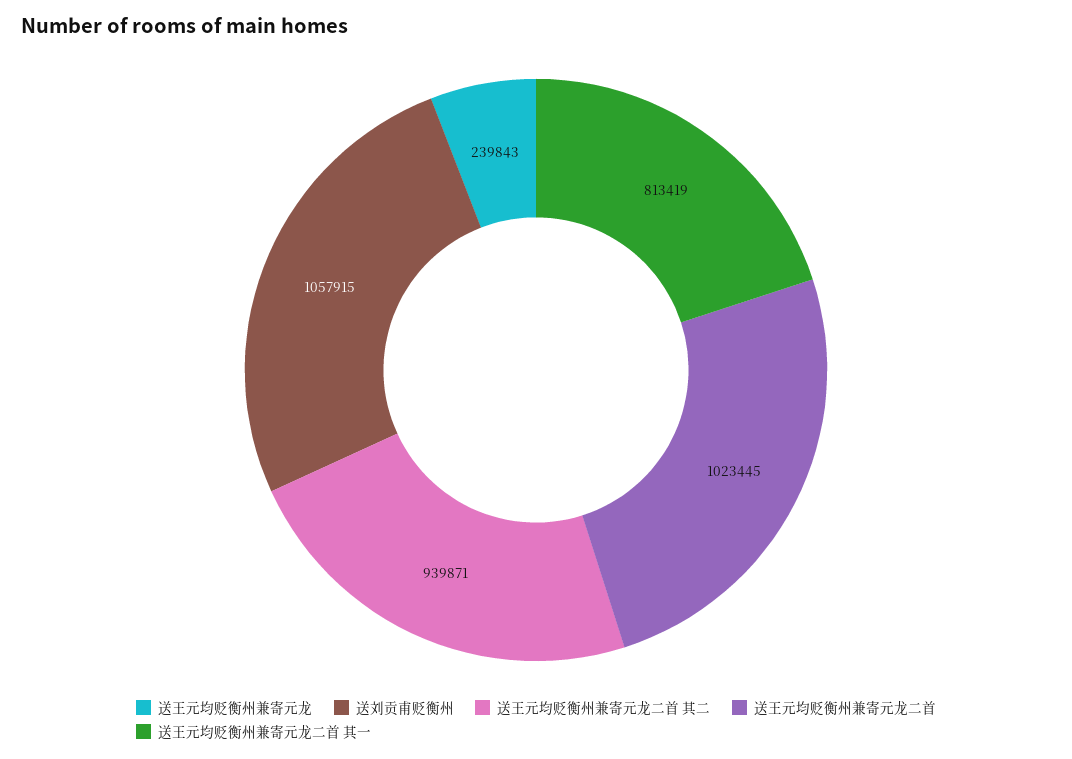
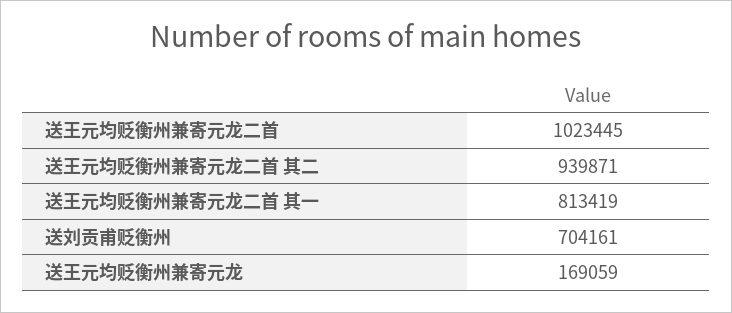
送王元均贬衡州兼寄元龙: 239843 -> 169059
送刘贡甫贬衡州: 1057915 -> 704161

